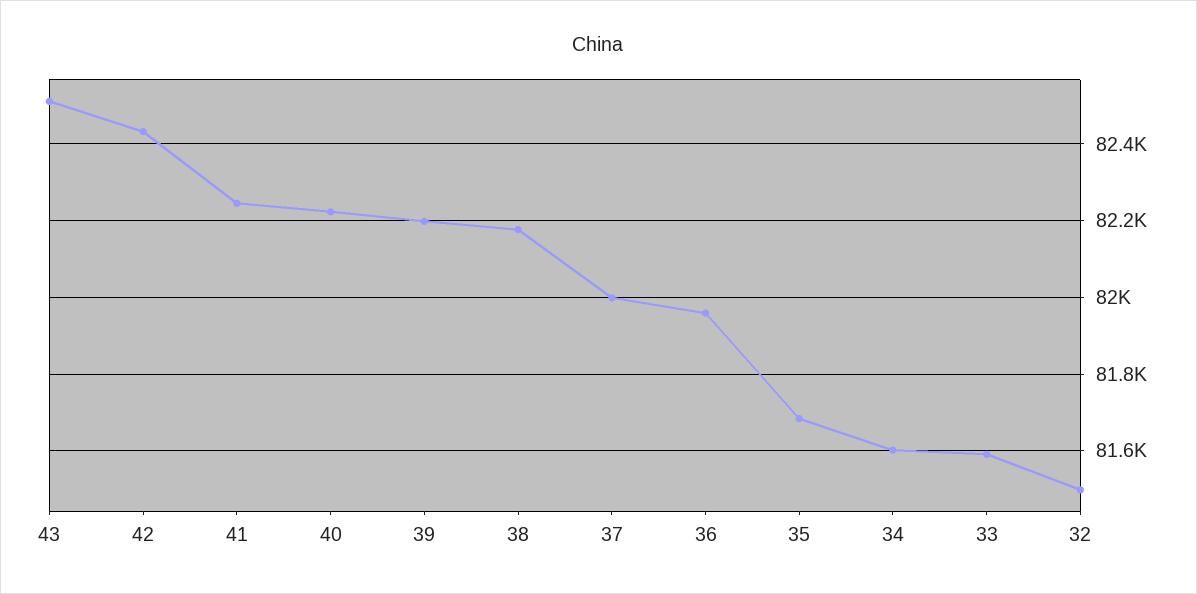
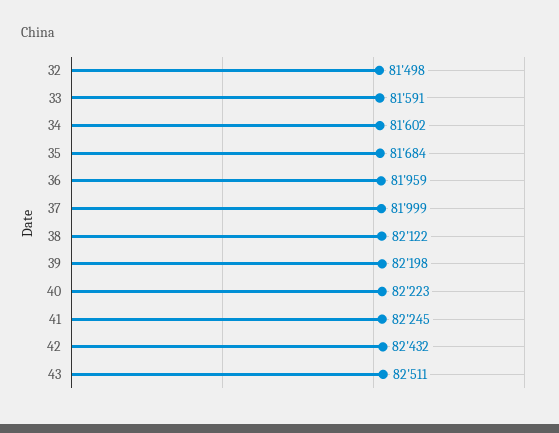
38: 82180 -> 82122

